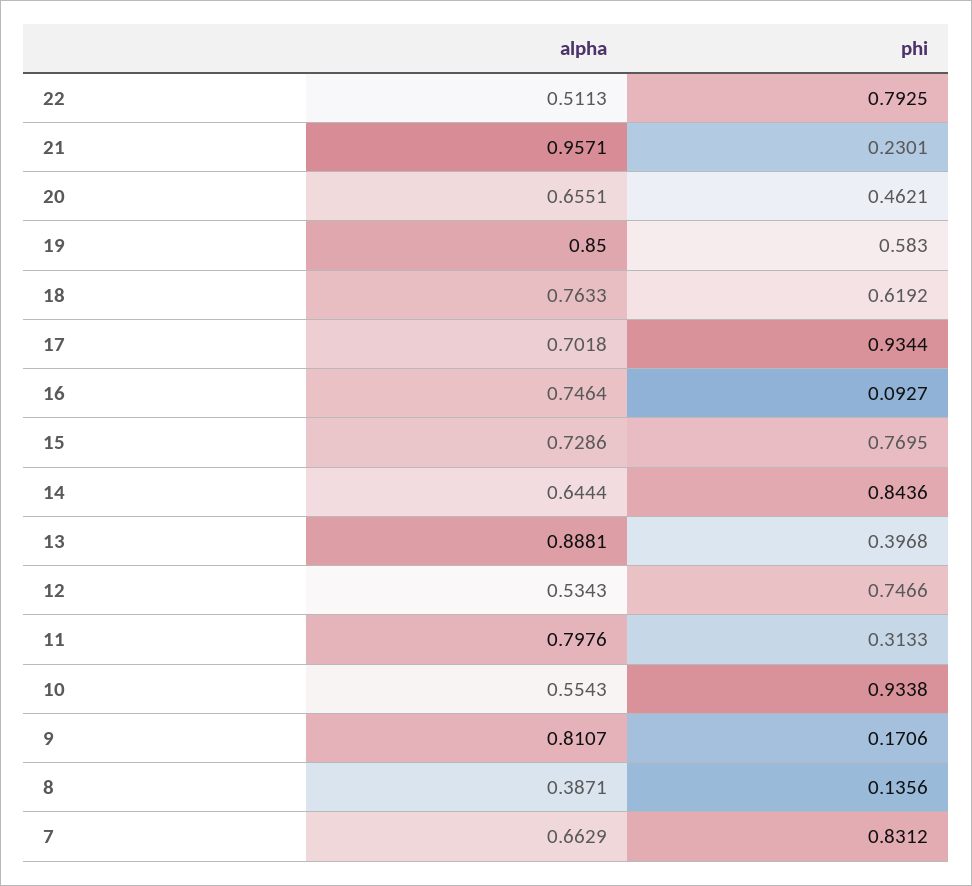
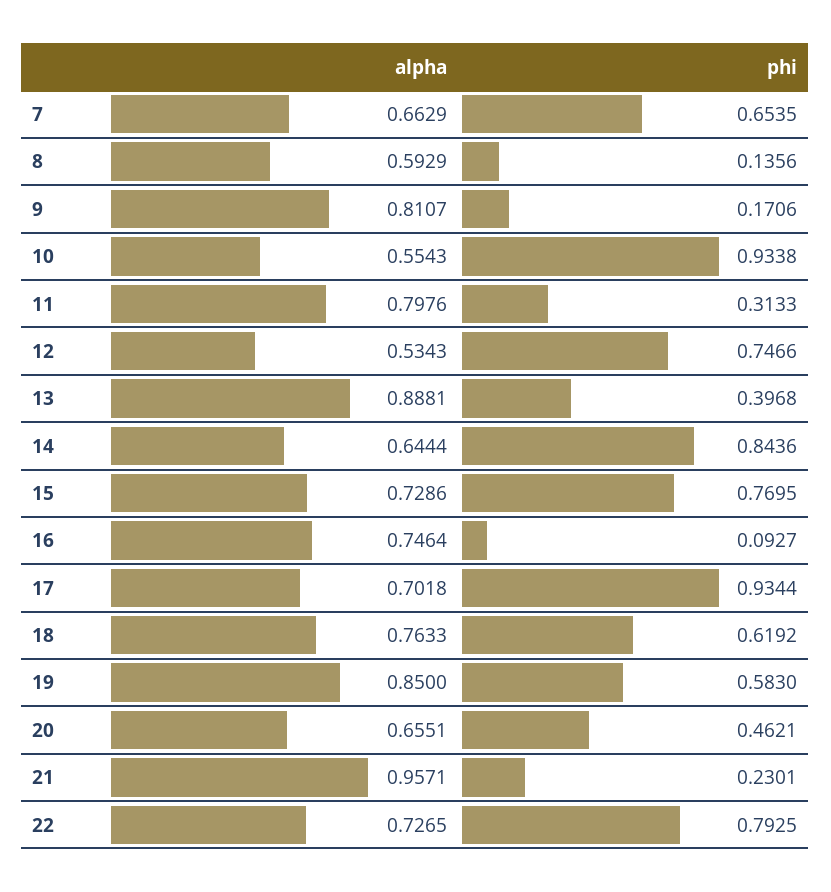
alpha, 22: 0.5113 -> 0.7265
alpha, 8: 0.3871 -> 0.5929
phi, 7: 0.8312 -> 0.6535

